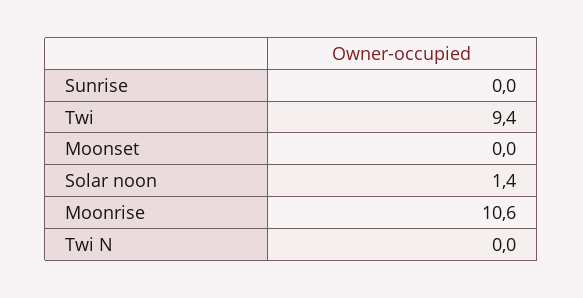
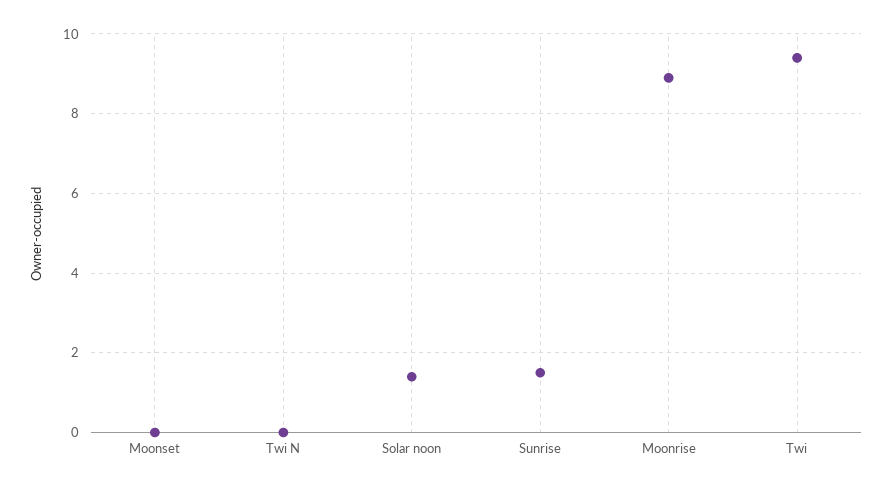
Sunrise: 0 -> 1.5
Moonrise: 10.6 -> 9

